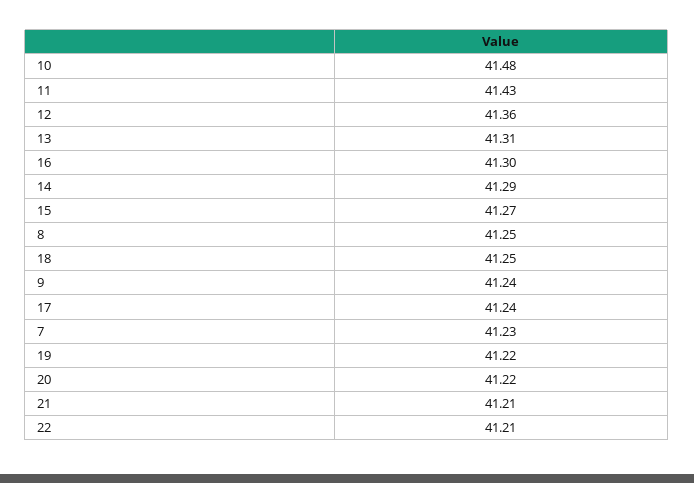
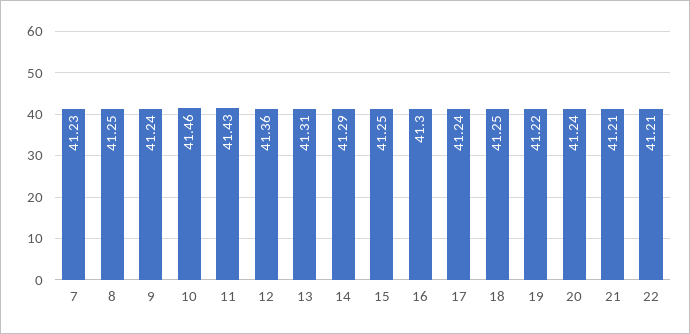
10: 41.48 -> 41.46
15: 41.27 -> 41.25
20: 41.22 -> 41.24

